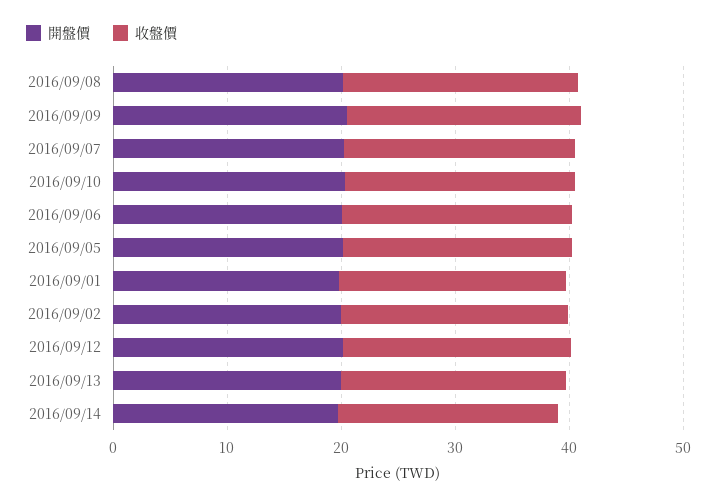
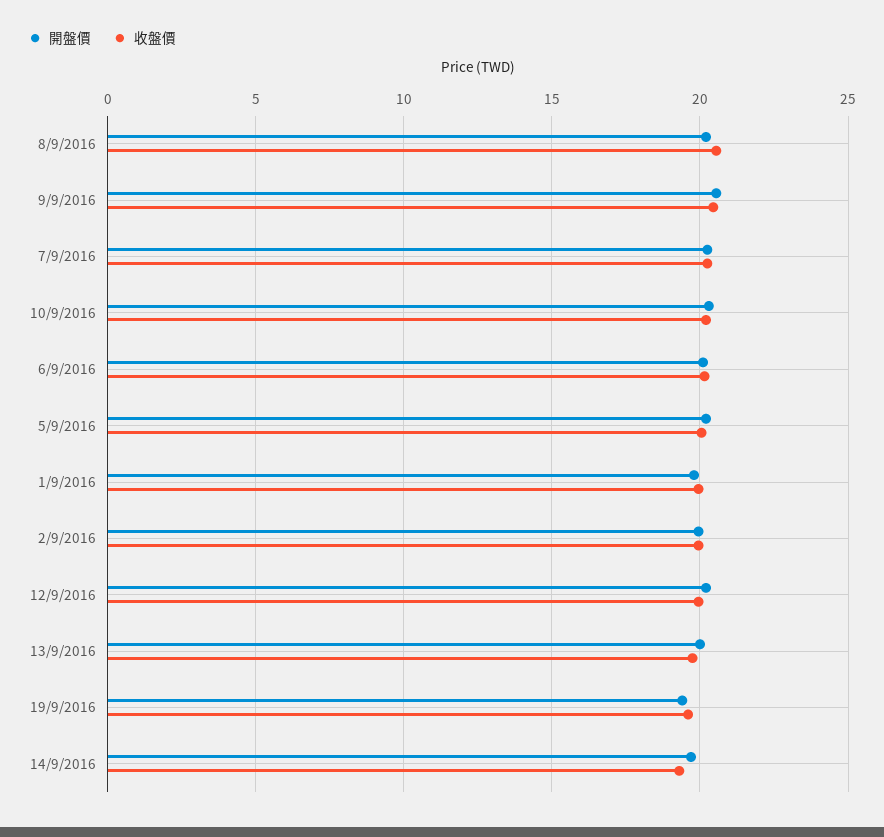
開盤價, 19/9/2016: none -> 19.5
收盤價, 19/9/2016: none -> 19.5

